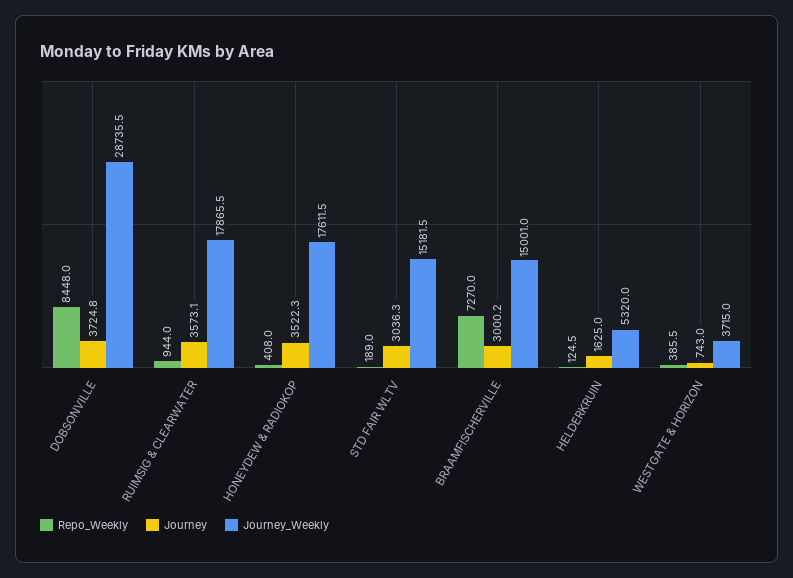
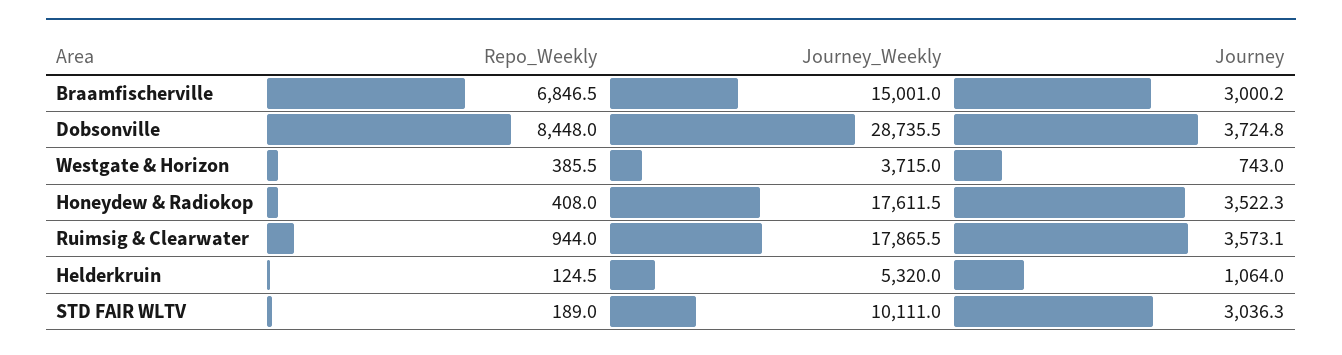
Journey_Weekly, STD FAIR WLTV: 15181.5 -> 10111
Repo_Weekly, BRAAMFISCHERVILLE: 7270 -> 6846.5
Journey, HELDERKRUIN: 1625 -> 1064

